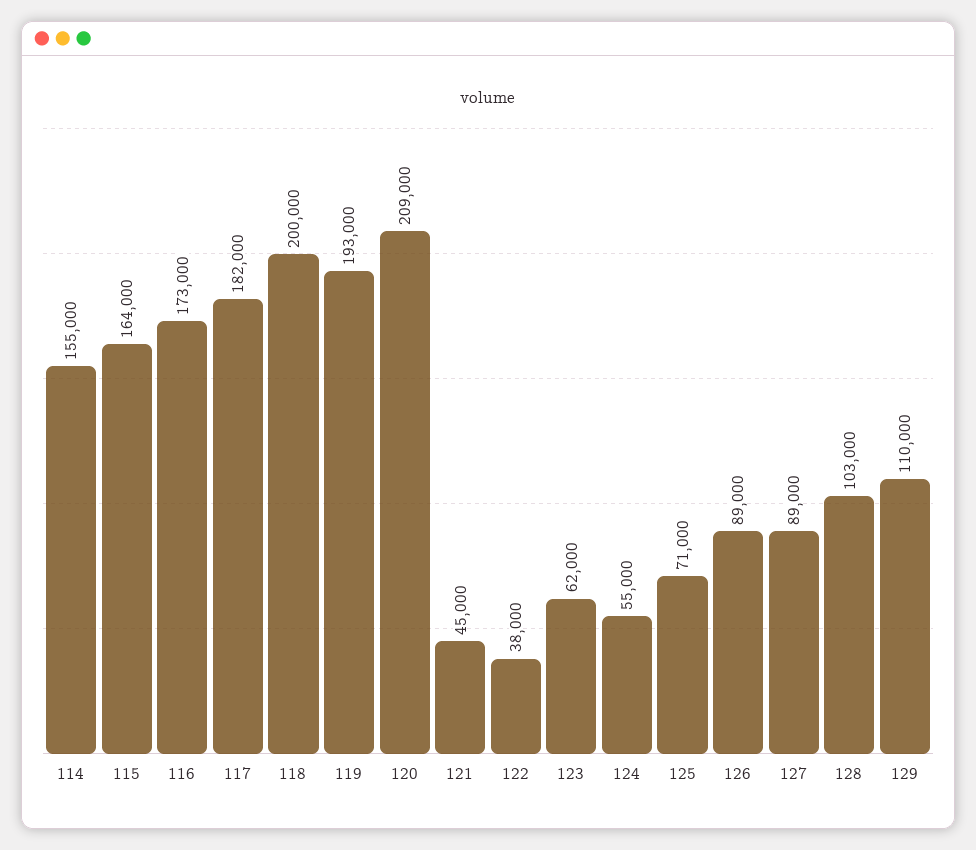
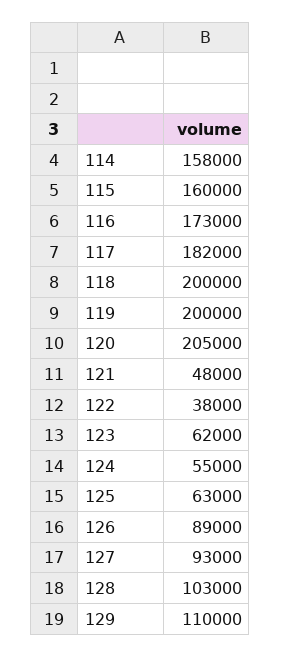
114: 155000 -> 158000
115: 164000 -> 160000
119: 193000 -> 200000
120: 209000 -> 205000
121: 45000 -> 48000
125: 71000 -> 63000
127: 89000 -> 93000

